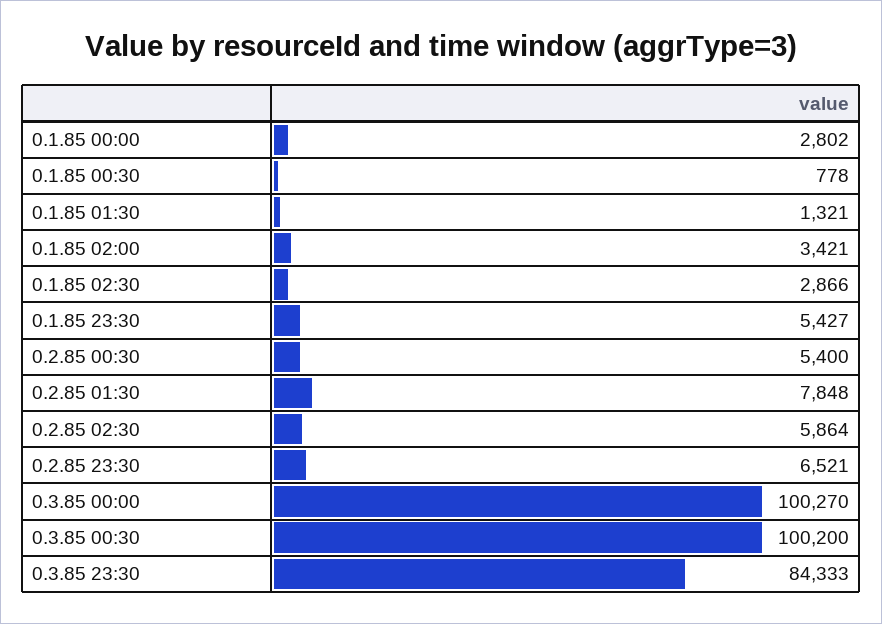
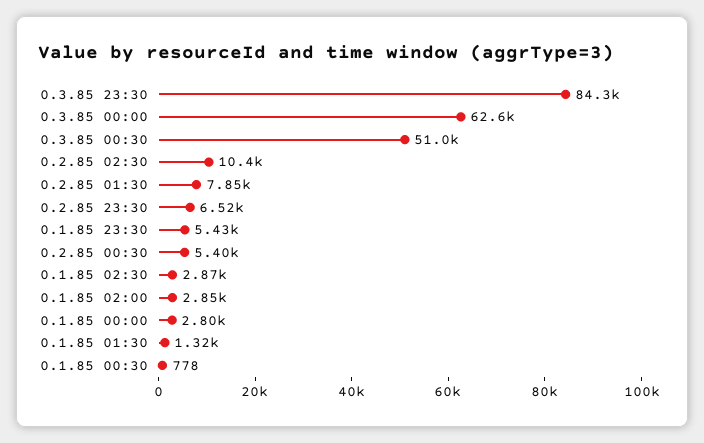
0.1.85 02:00: 3421 -> 2850
0.2.85 02:30: 5864 -> 10400
0.3.85 00:00: 100270 -> 62600
0.3.85 00:30: 100200 -> 51000

